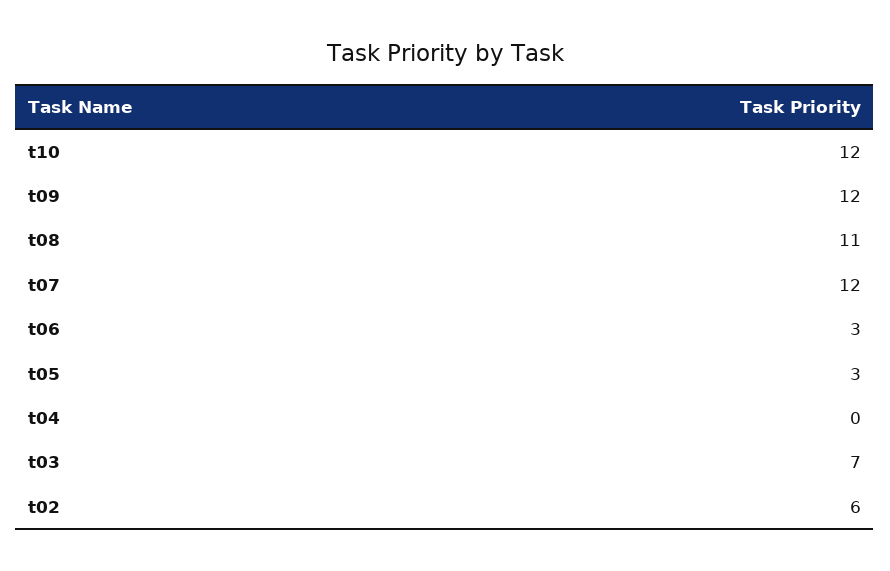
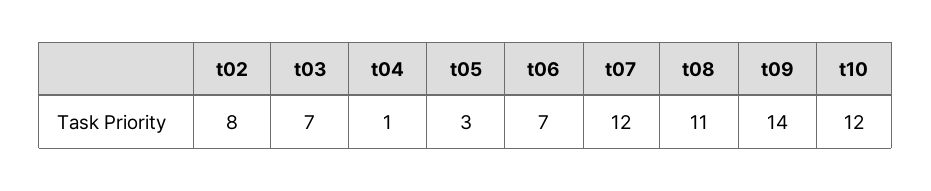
t09: 12 -> 14
t06: 3 -> 7
t04: 0 -> 1
t02: 6 -> 8

